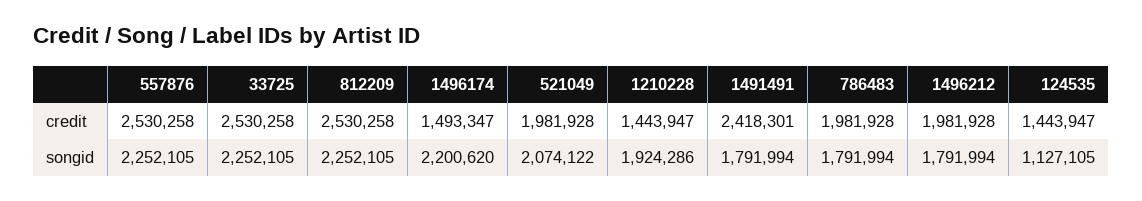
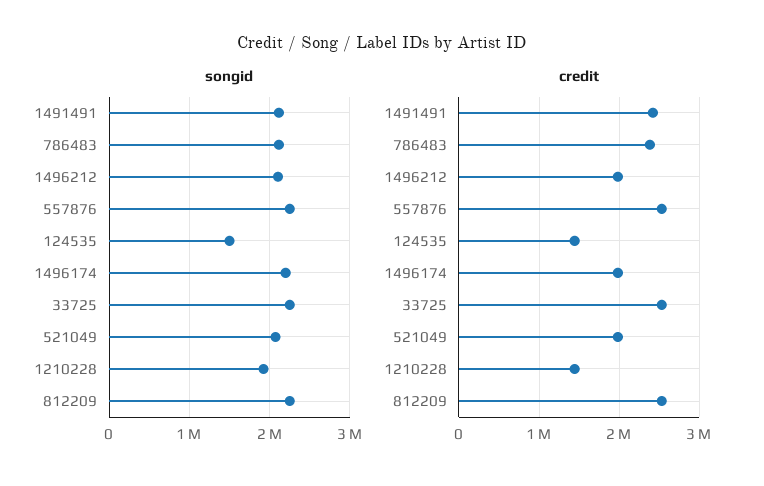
credit, 1496174: 1493347 -> 2000000
credit, 786483: 1981928 -> 2400000
songid, 1491491: 1791994 -> 2100000
songid, 786483: 1791994 -> 2100000
songid, 1496212: 1791994 -> 2100000
songid, 124535: 1127105 -> 1500000

